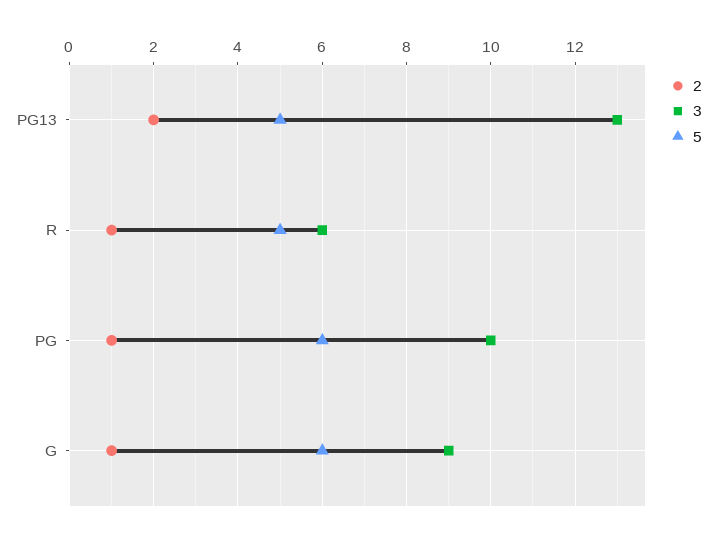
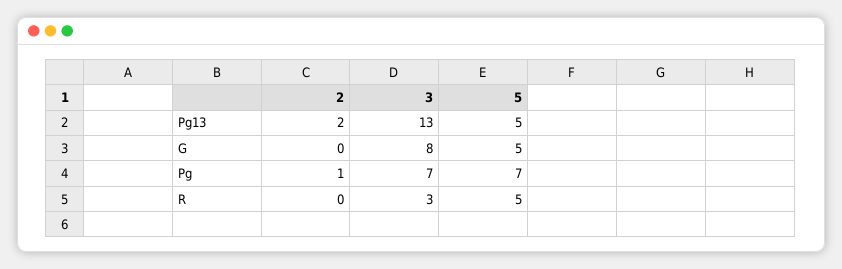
2, R: 1 -> 0
3, R: 6 -> 3
3, PG: 10 -> 7
5, PG: 6 -> 7
2, G: 1 -> 0
3, G: 9 -> 8
5, G: 6 -> 5

